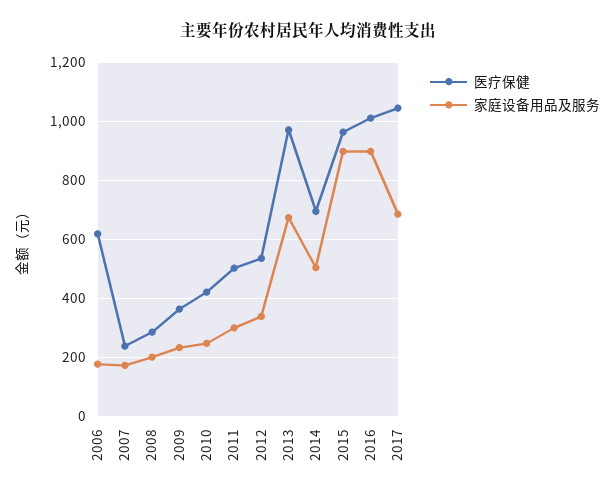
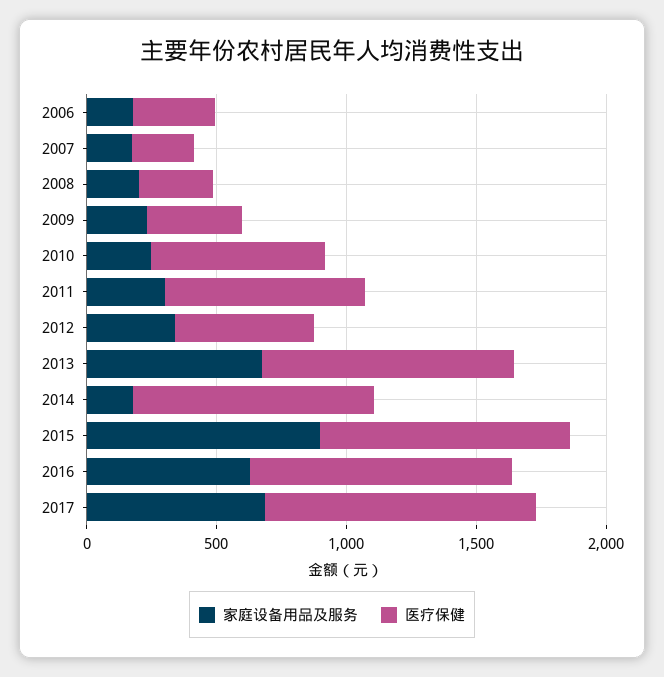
医疗保健, 2006: 625 -> 300
医疗保健, 2010: 425 -> 700
医疗保健, 2011: 500 -> 800
医疗保健, 2014: 700 -> 900
家庭设备用品及服务, 2014: 500 -> 200
家庭设备用品及服务, 2016: 900 -> 600

